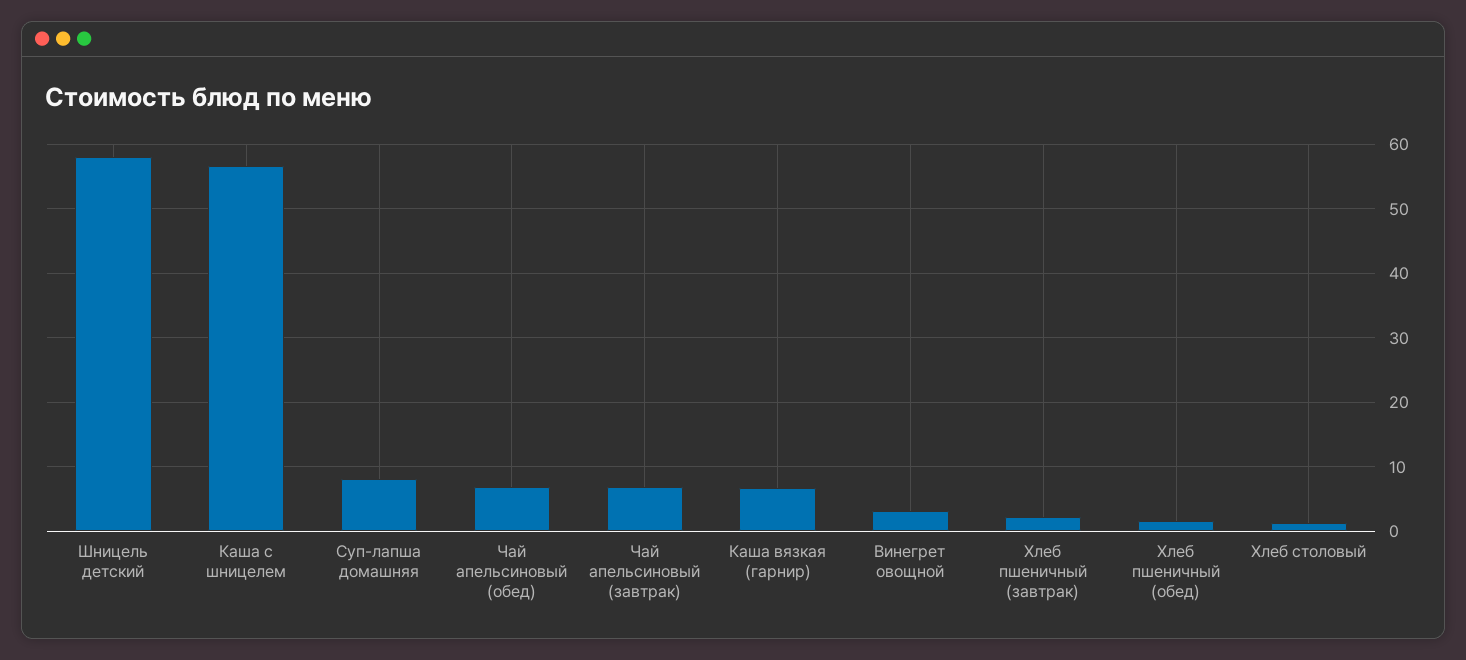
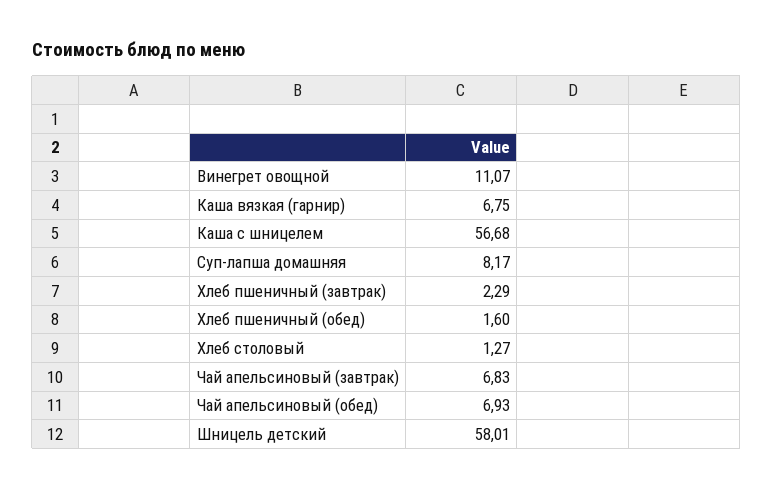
Винегрет овощной: 3 -> 11.07

